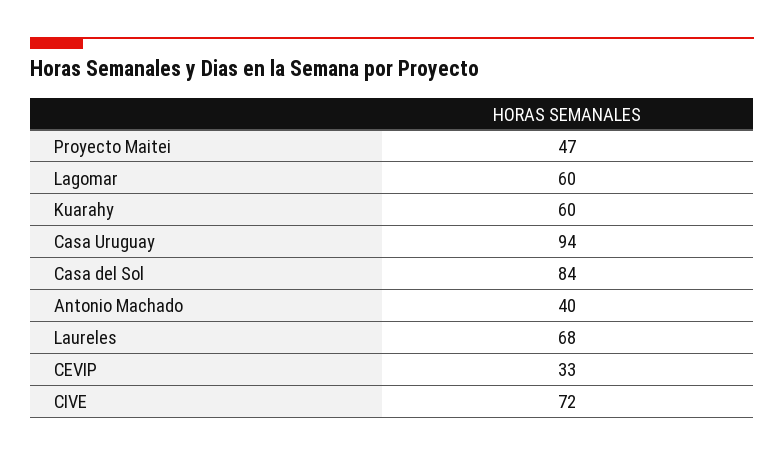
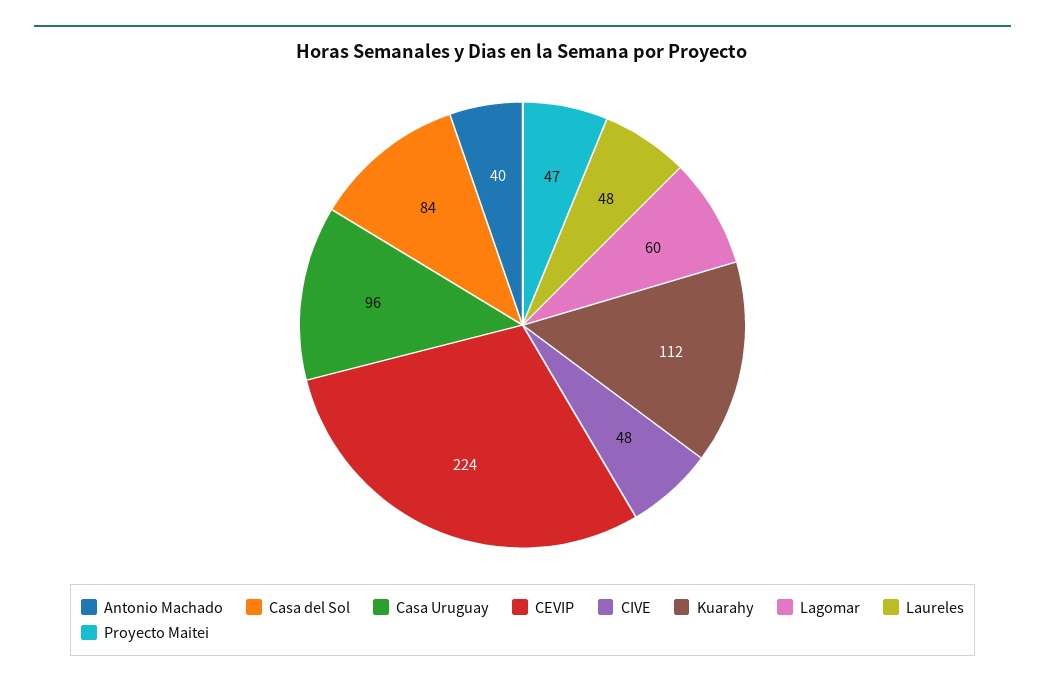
Kuarahy: 60 -> 112
Casa Uruguay: 94 -> 96
Laureles: 68 -> 48
CEVIP: 33 -> 224
CIVE: 72 -> 48

